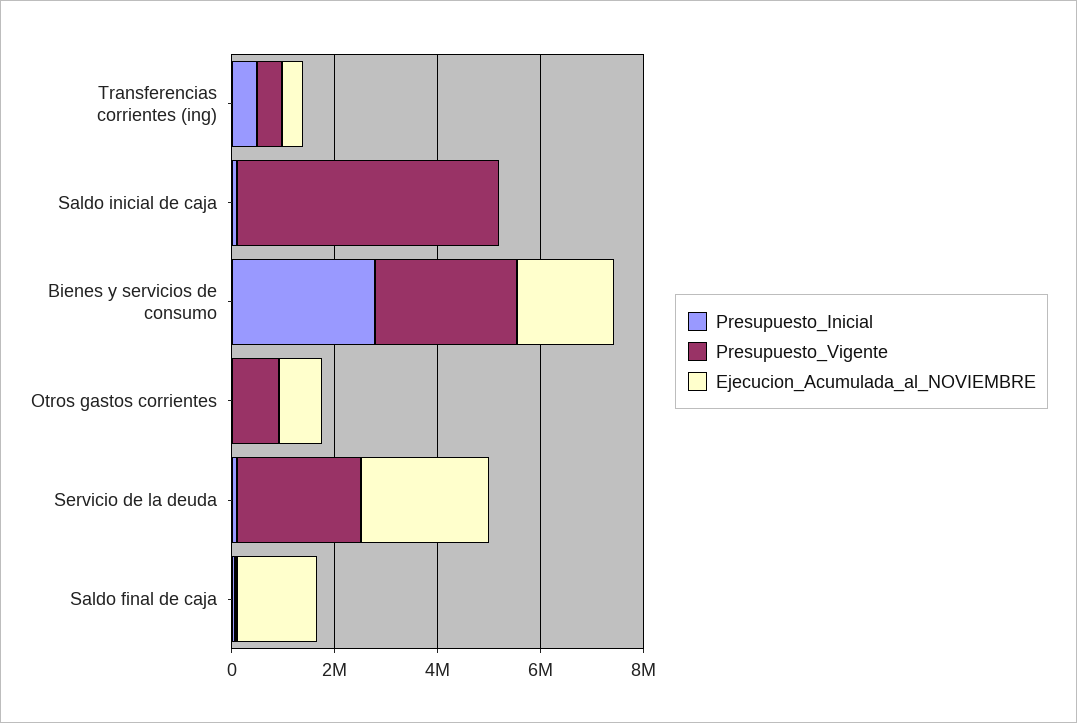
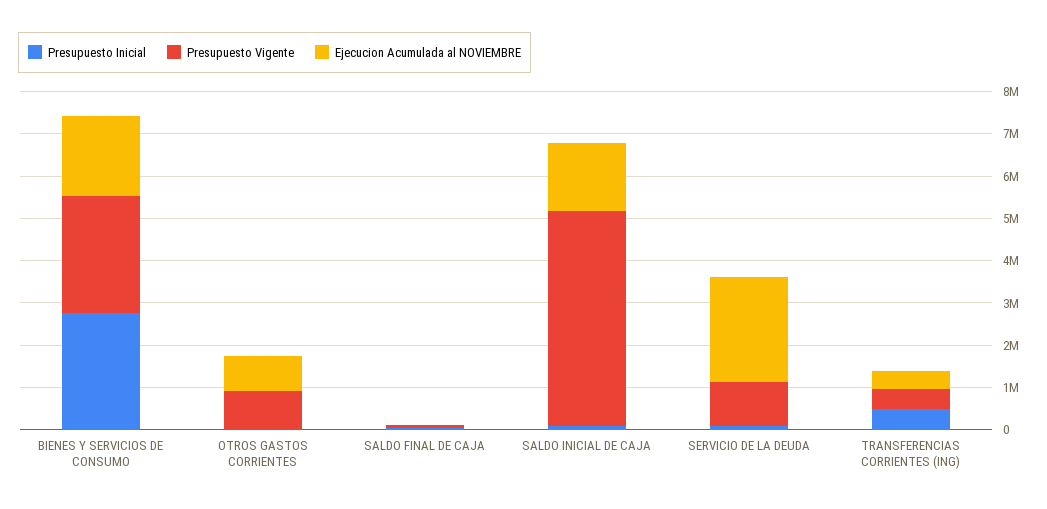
Ejecucion_Acumulada_al_NOVIEMBRE, Saldo inicial de caja: 0 -> 1600000
Presupuesto_Vigente, Servicio de la deuda: 2500000 -> 1000000
Ejecucion_Acumulada_al_NOVIEMBRE, Saldo final de caja: 1500000 -> 0

